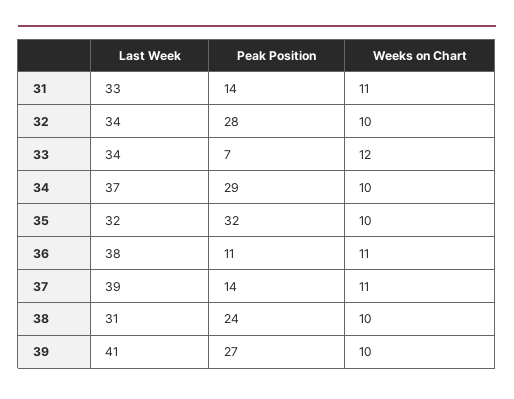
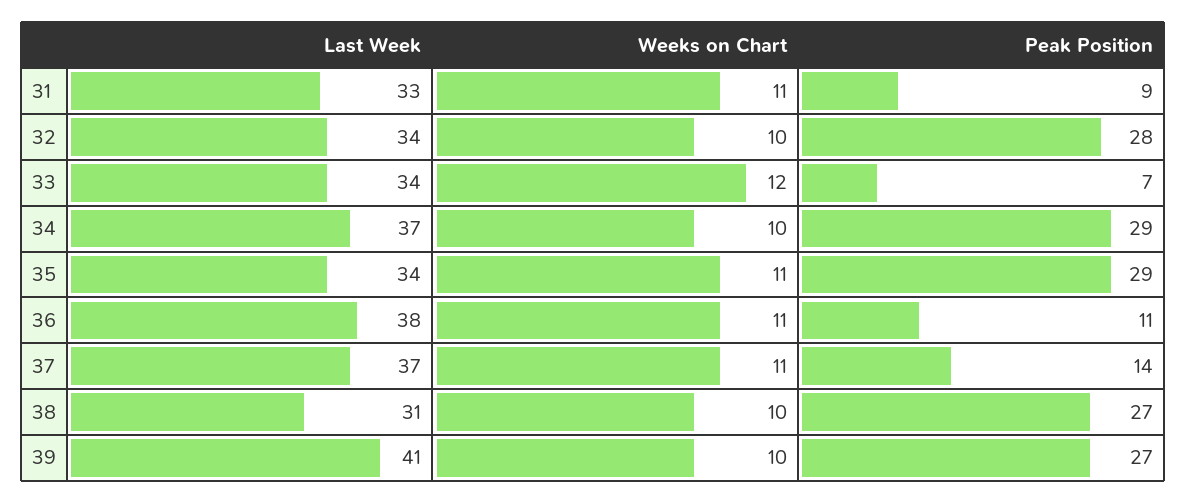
Peak Position, 31: 14 -> 9
Last Week, 35: 32 -> 34
Peak Position, 35: 32 -> 29
Weeks on Chart, 35: 10 -> 11
Last Week, 37: 39 -> 37
Peak Position, 38: 24 -> 27

